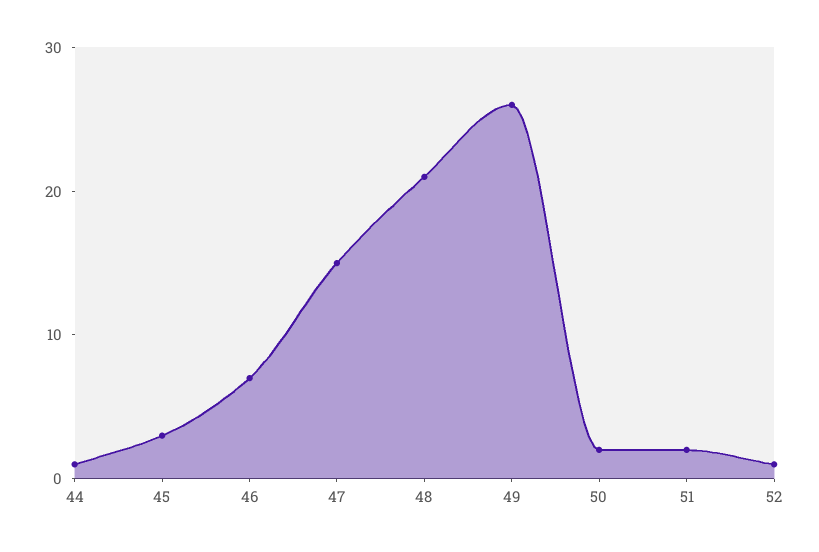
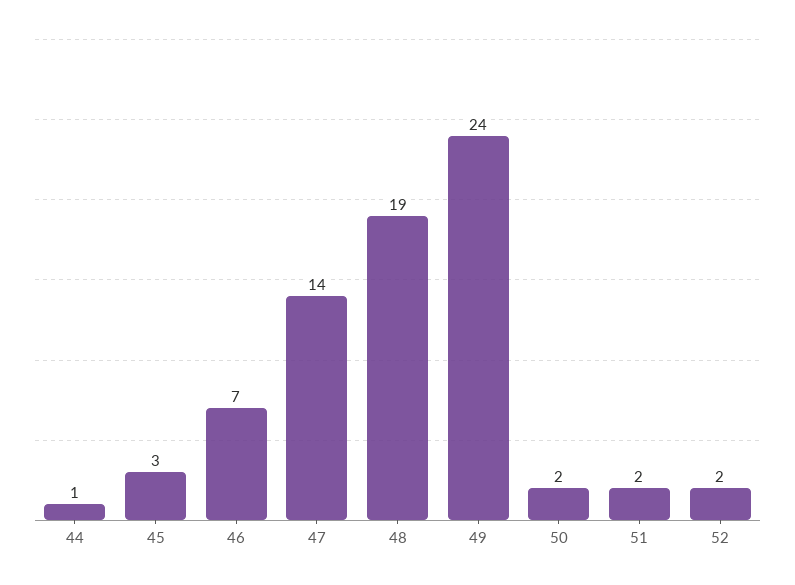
47: 15 -> 14
48: 21 -> 19
49: 26 -> 24
52: 1 -> 2

